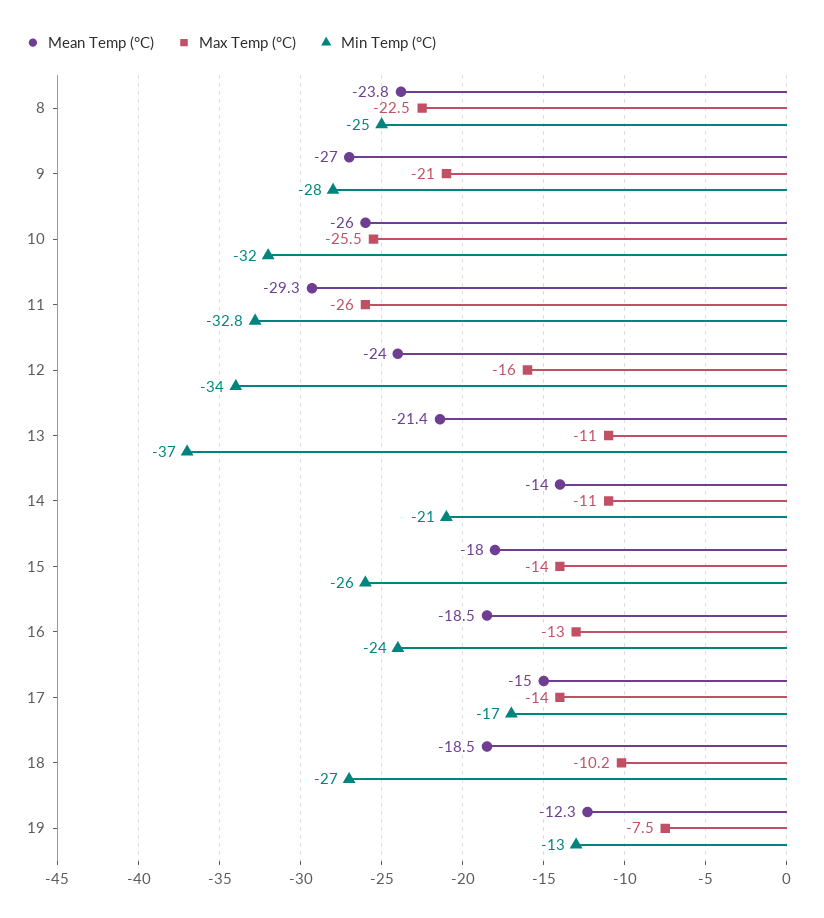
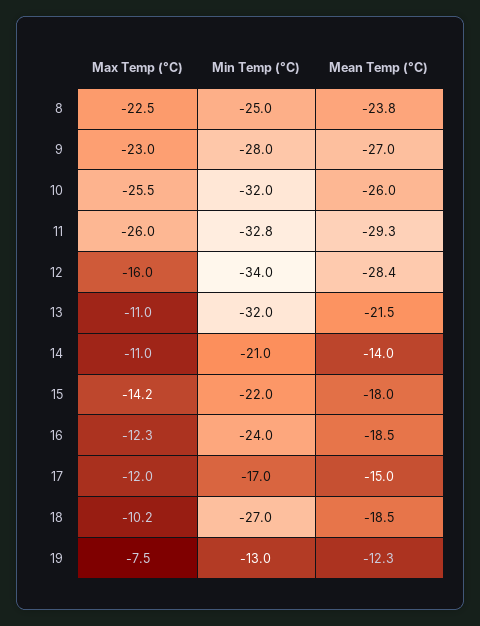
Max Temp (°C), 9: -21 -> -23
Mean Temp (°C), 12: -24 -> -28.4
Mean Temp (°C), 13: -21.4 -> -21.5
Min Temp (°C), 13: -37 -> -32
Max Temp (°C), 15: -14 -> -14.2
Min Temp (°C), 15: -26 -> -22
Max Temp (°C), 16: -13 -> -12.3
Max Temp (°C), 17: -14 -> -12

